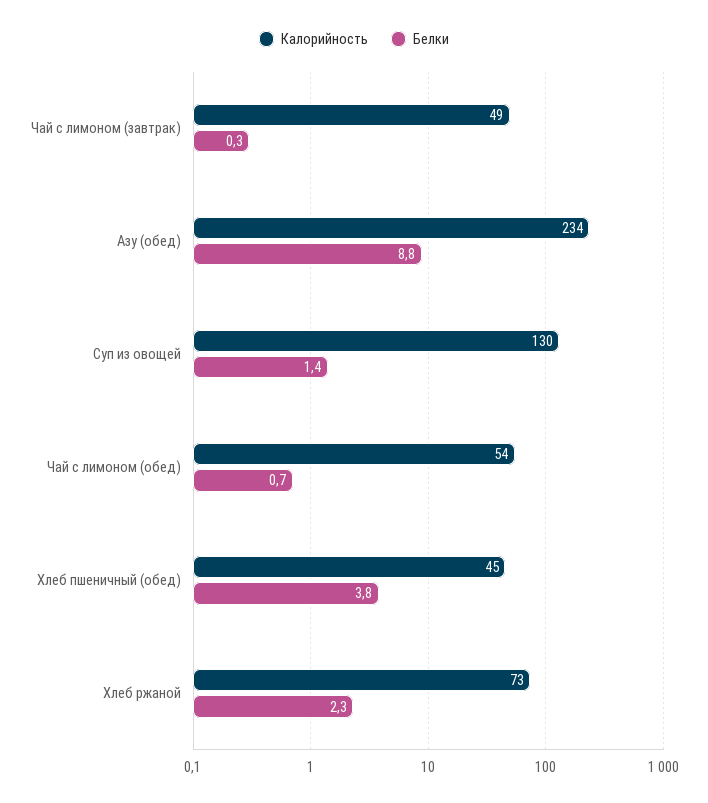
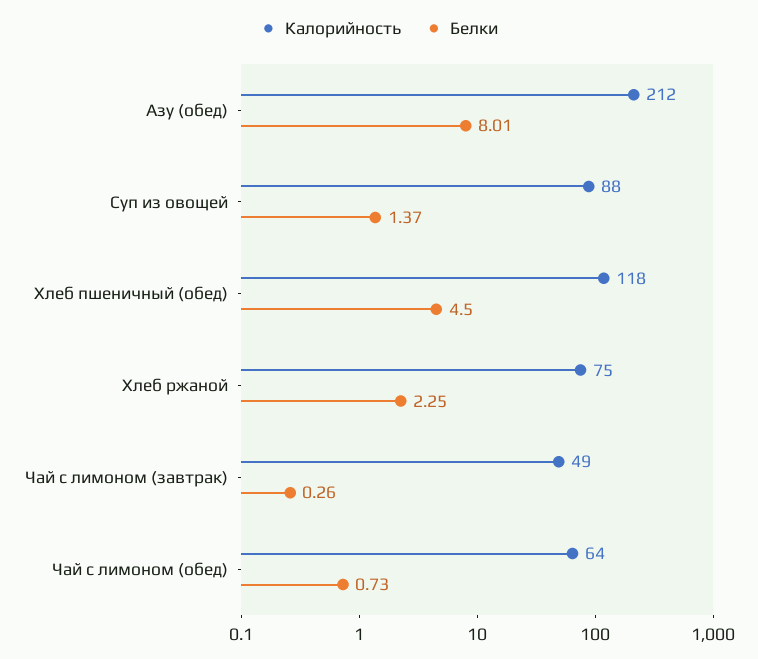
Калорийность, Азу (обед): 234 -> 212
Белки, Азу (обед): 8.8 -> 8.01
Калорийность, Суп из овощей: 130 -> 88
Калорийность, Чай с лимоном (обед): 54 -> 64
Калорийность, Хлеб пшеничный (обед): 45 -> 118
Белки, Хлеб пшеничный (обед): 3.8 -> 4.5
Калорийность, Хлеб ржаной: 73 -> 75

